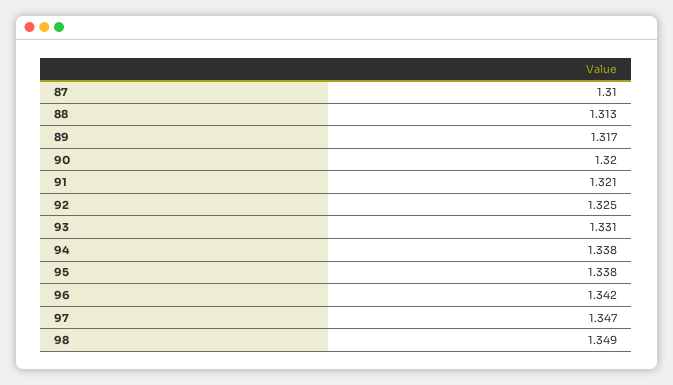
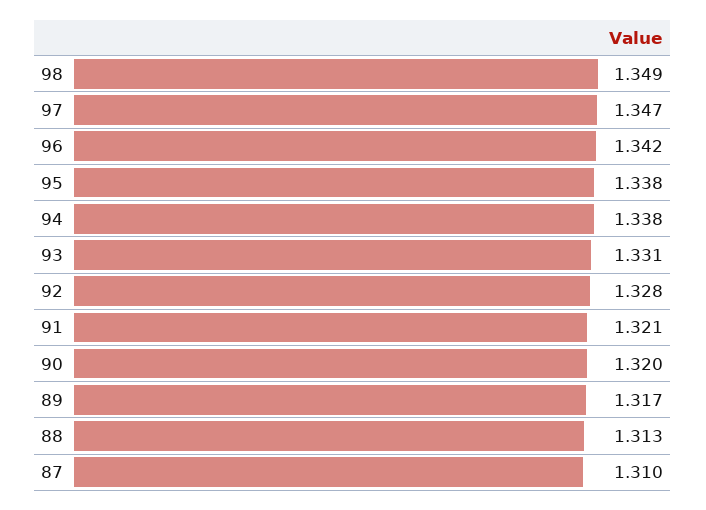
92: 1.325 -> 1.328

